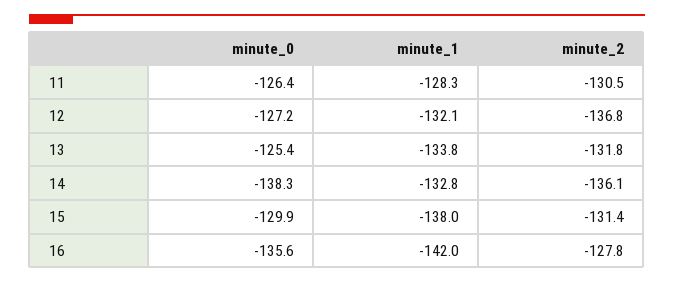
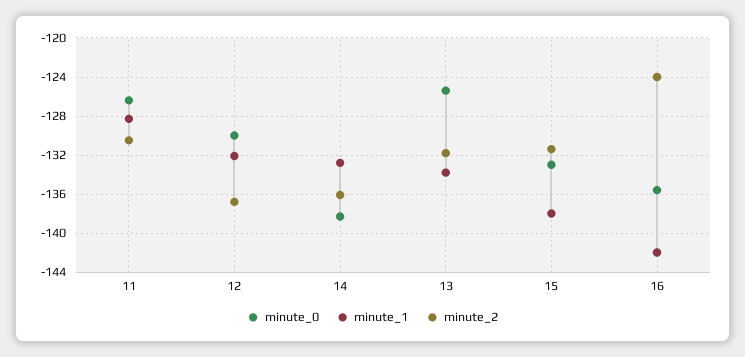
minute_0, 12: -127.2 -> -130
minute_0, 15: -129.9 -> -133
minute_2, 16: -127.8 -> -124

